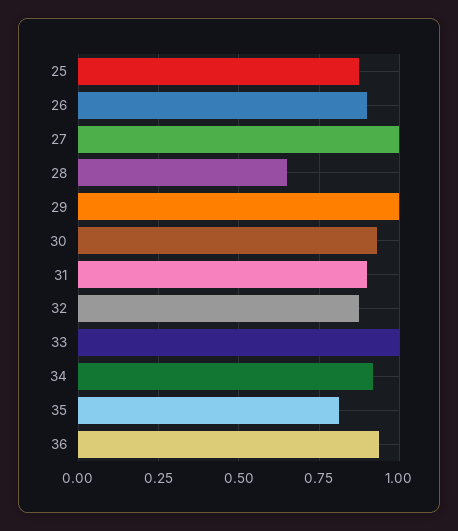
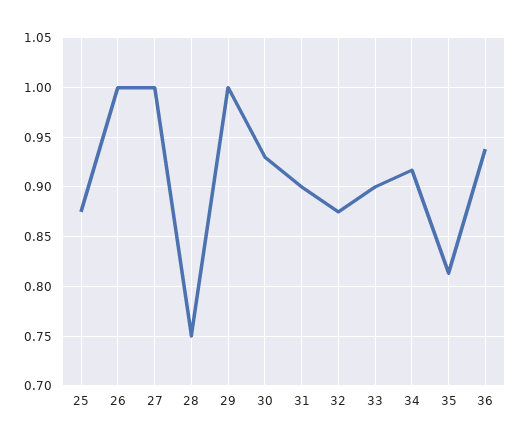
26: 0.9 -> 1
28: 0.65 -> 0.75
33: 1 -> 0.9

